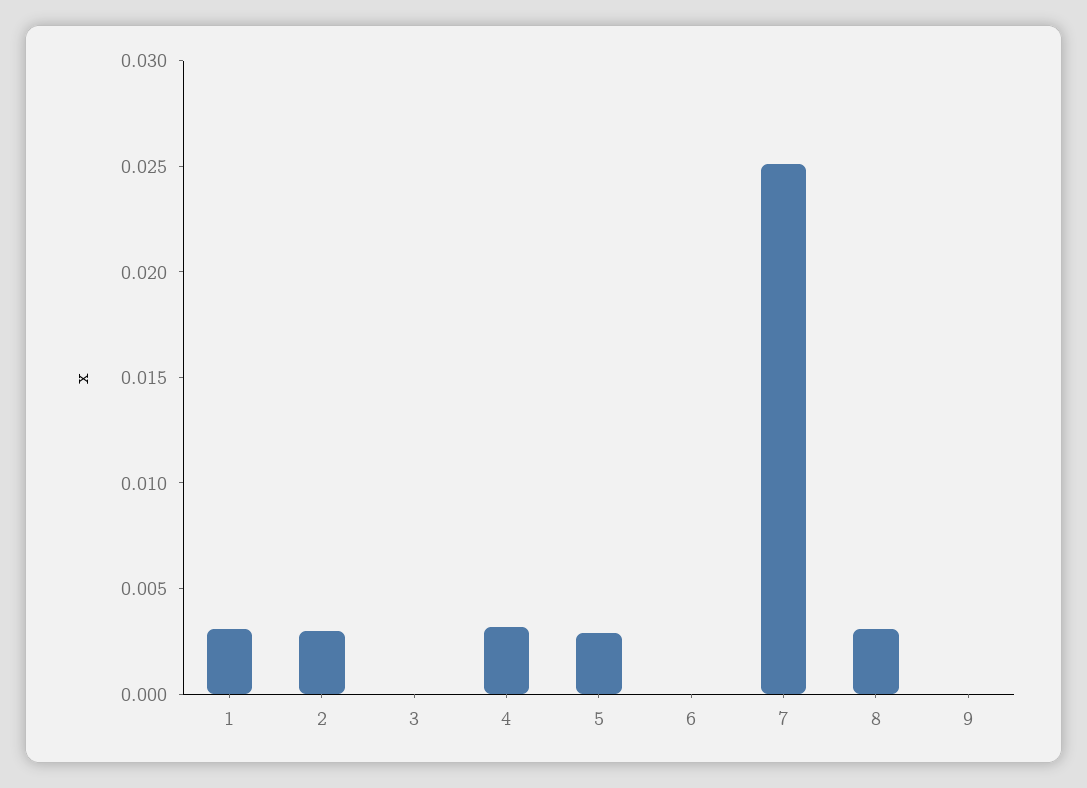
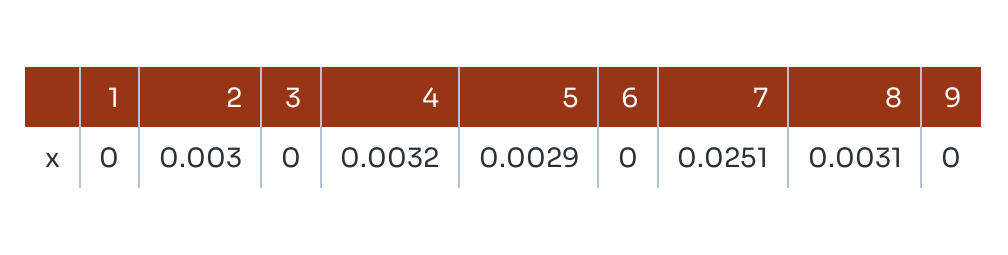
1: 0.003 -> 0

